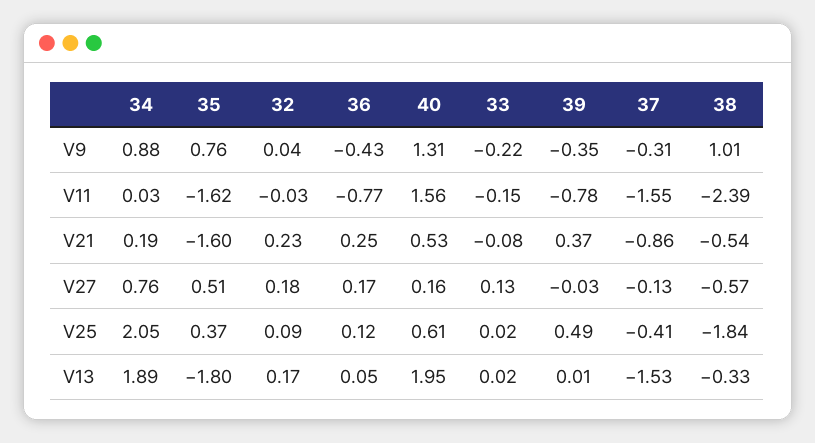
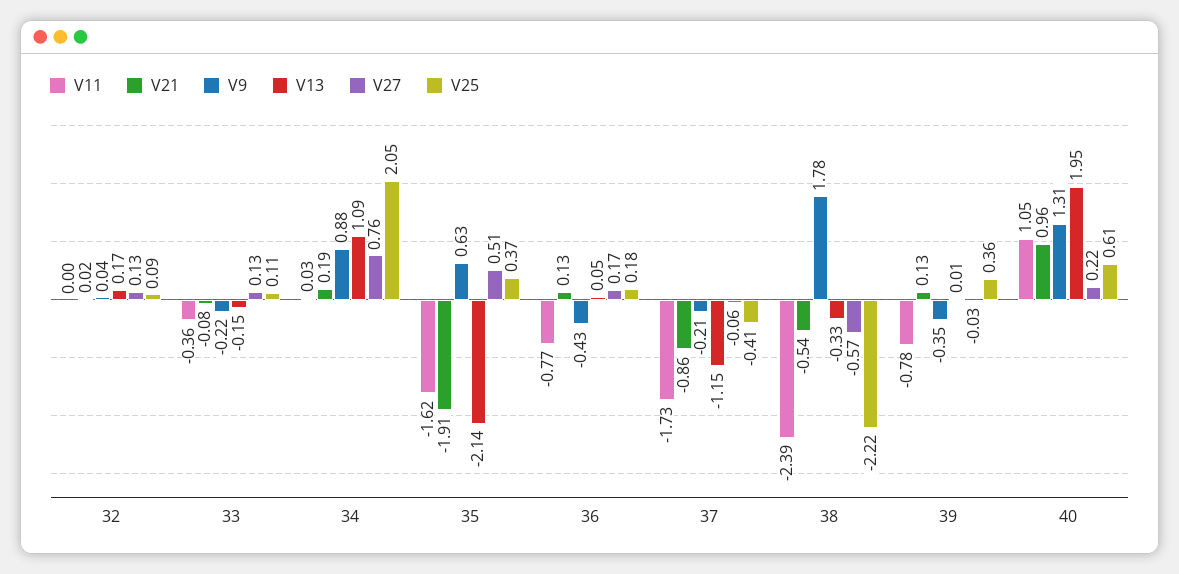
V9, 35: 0.76 -> 0.63
V9, 37: -0.31 -> -0.21
V9, 38: 1.01 -> 1.78
V11, 32: -0.03 -> 0
V11, 40: 1.56 -> 1.05
V11, 33: -0.15 -> -0.36
V11, 37: -1.55 -> -1.73
V21, 35: -1.6 -> -1.91
V21, 32: 0.23 -> 0.02
V21, 36: 0.25 -> 0.13
V21, 40: 0.53 -> 0.96
V21, 39: 0.37 -> 0.13
V27, 32: 0.18 -> 0.13
V27, 40: 0.16 -> 0.22
V27, 37: -0.13 -> -0.06
V25, 36: 0.12 -> 0.18
V25, 33: 0.02 -> 0.11
V25, 39: 0.49 -> 0.36
V25, 38: -1.84 -> -2.22
V13, 34: 1.89 -> 1.09
V13, 35: -1.8 -> -2.14
V13, 33: 0.02 -> -0.15
V13, 37: -1.53 -> -1.15

